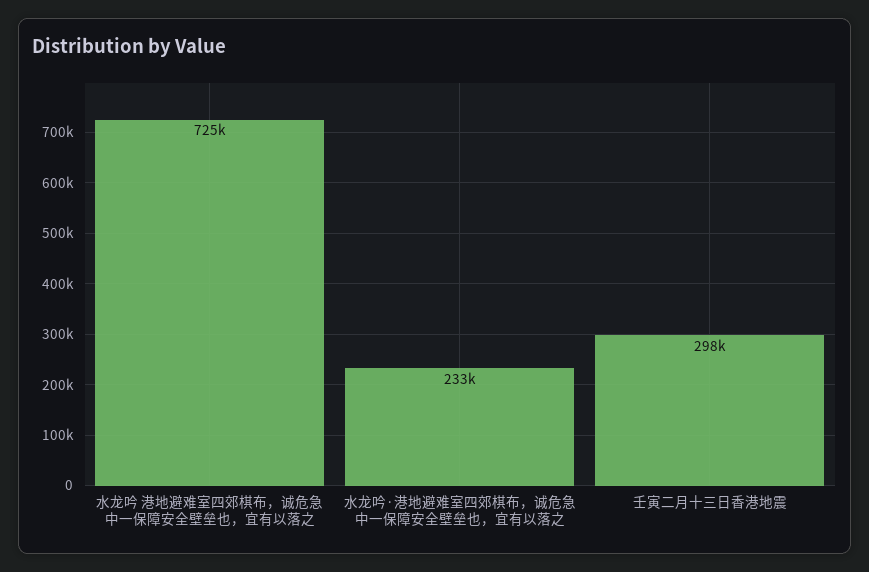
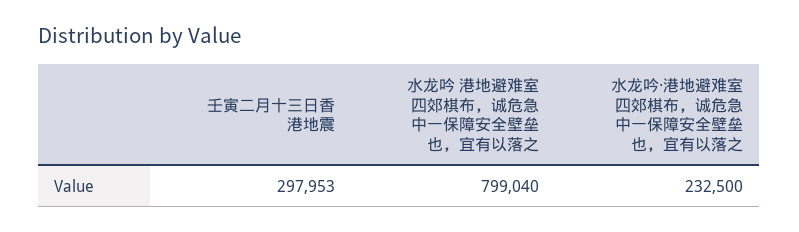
水龙吟 港地避难室四郊棋布，诚危急中一保障安全壁垒也，宜有以落之: 725000 -> 799040

